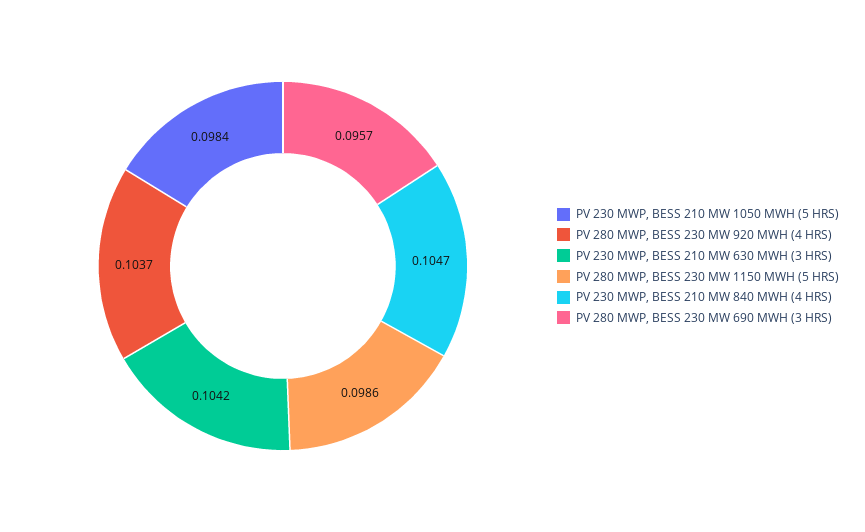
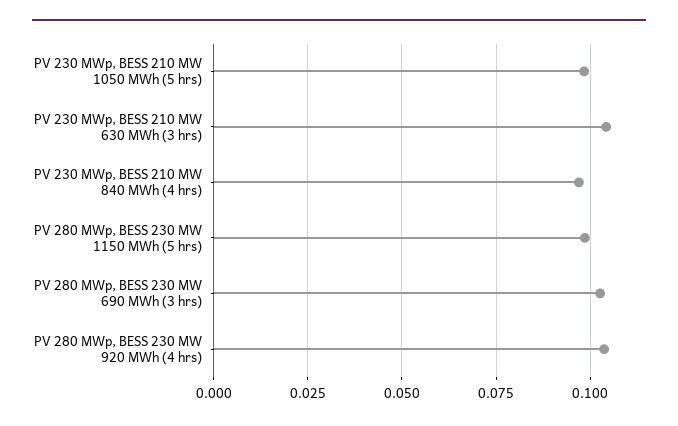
PV 230 MWP, BESS 210 MW 840 MWH (4 HRS): 0.1047 -> 0.0975
PV 280 MWP, BESS 230 MW 690 MWH (3 HRS): 0.0957 -> 0.1025

